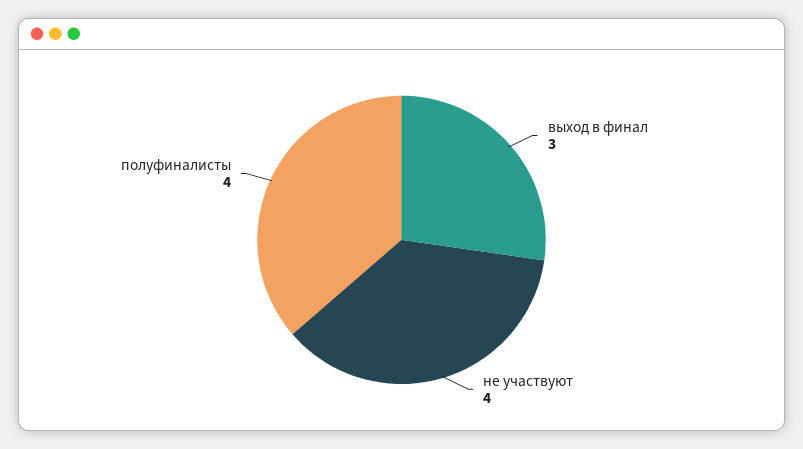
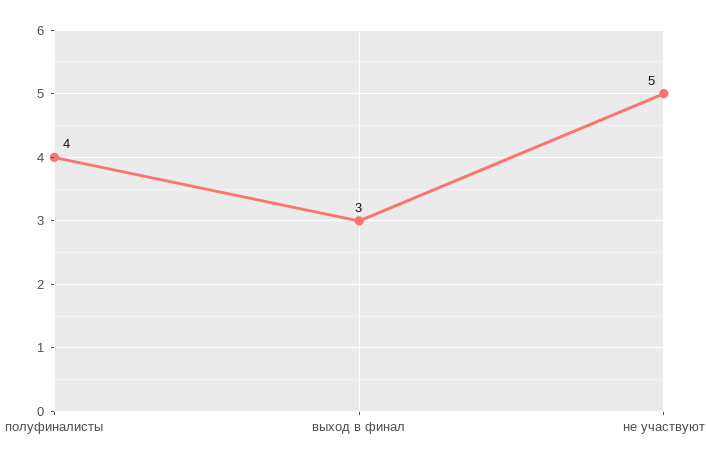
не участвуют: 4 -> 5

